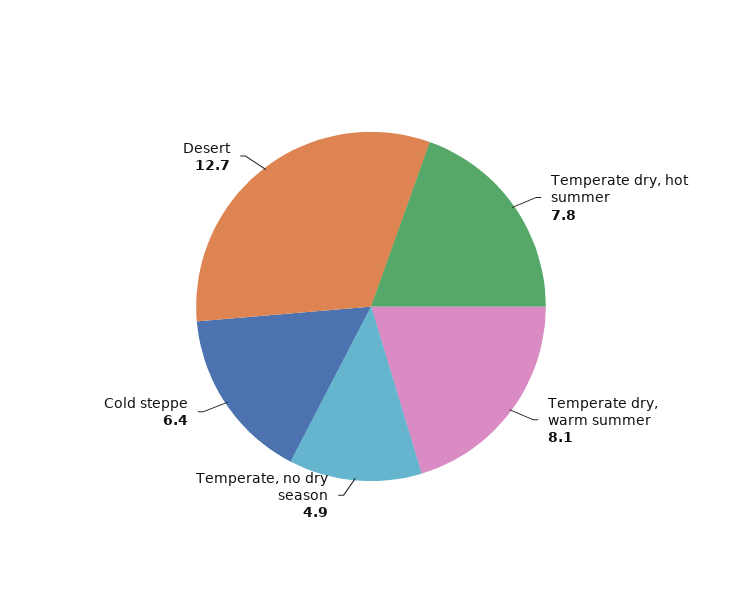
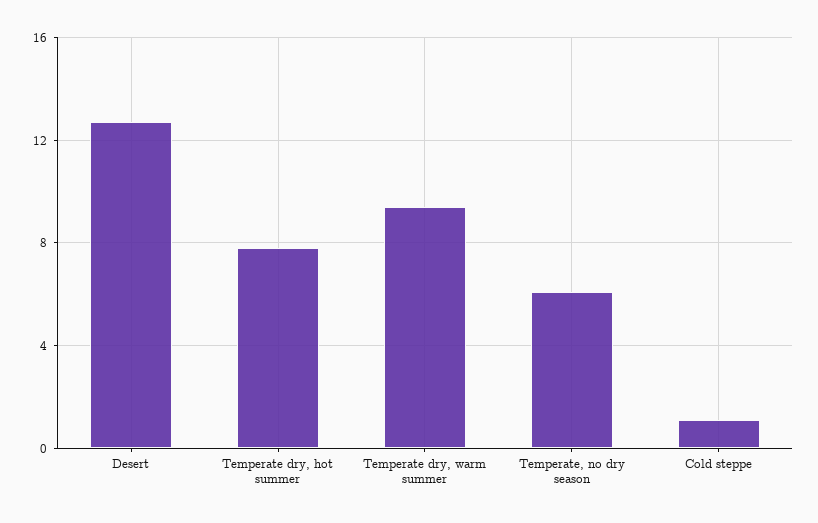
Temperate dry, warm summer: 8.1 -> 9.5
Temperate, no dry season: 4.9 -> 6
Cold steppe: 6.4 -> 1

